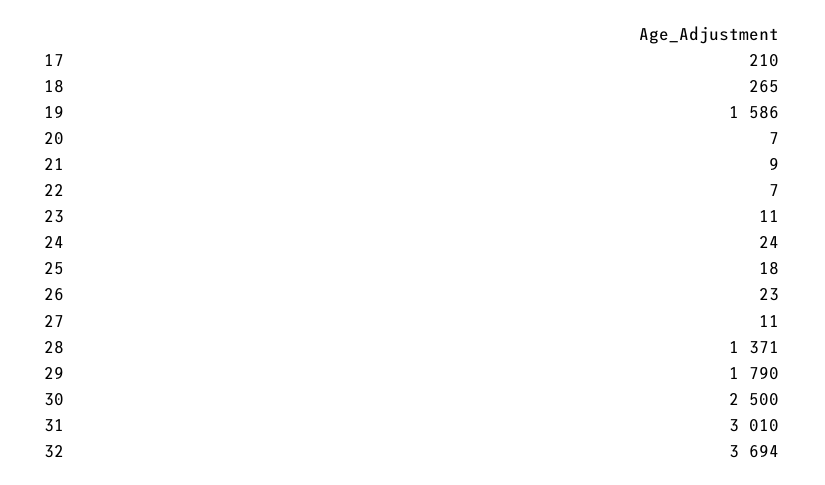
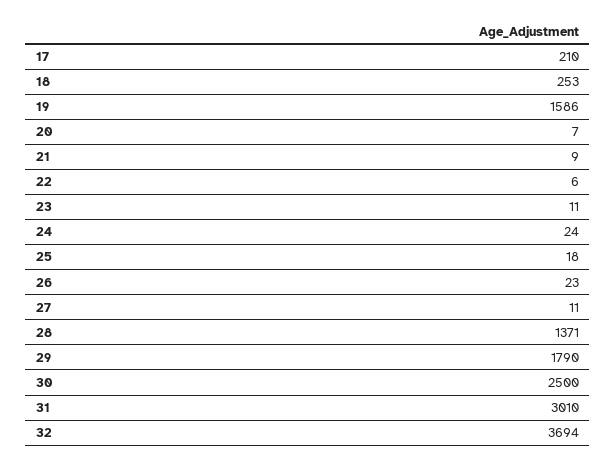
18: 265 -> 253
22: 7 -> 6

